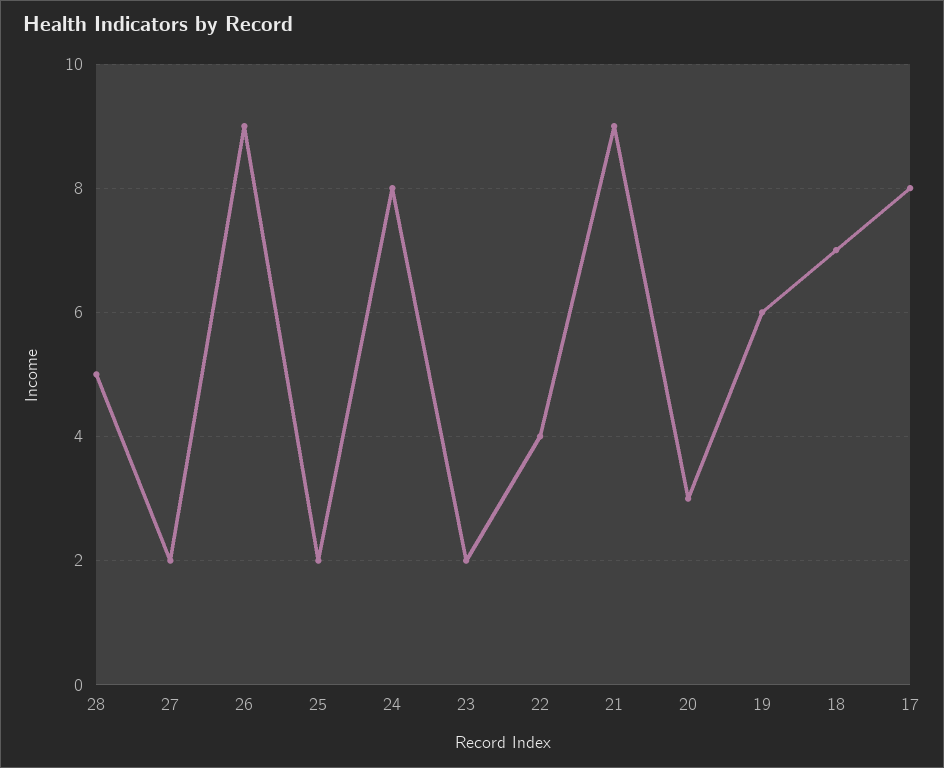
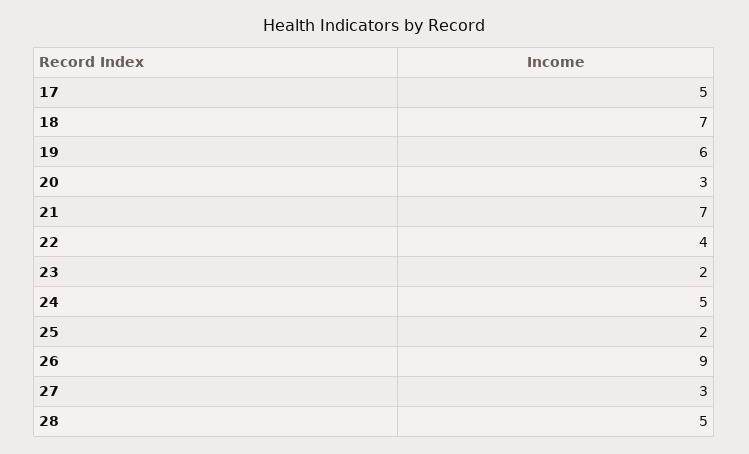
27: 2 -> 3
24: 8 -> 5
21: 9 -> 7
17: 8 -> 5

